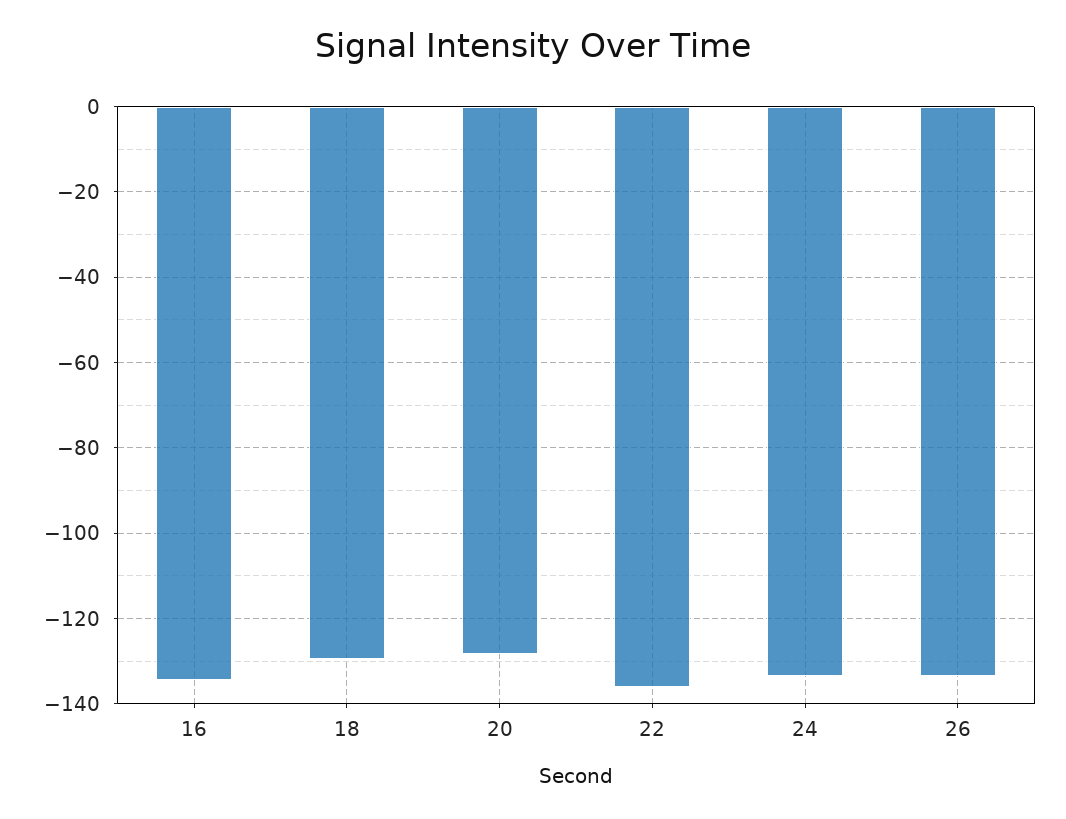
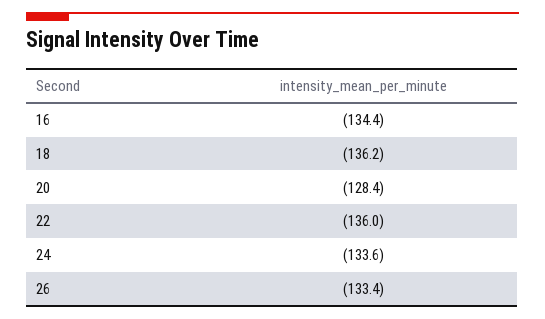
18: -130 -> -136.2

